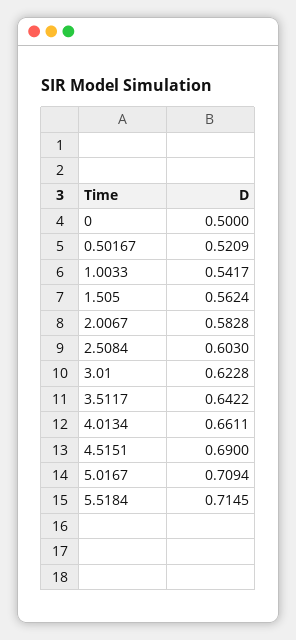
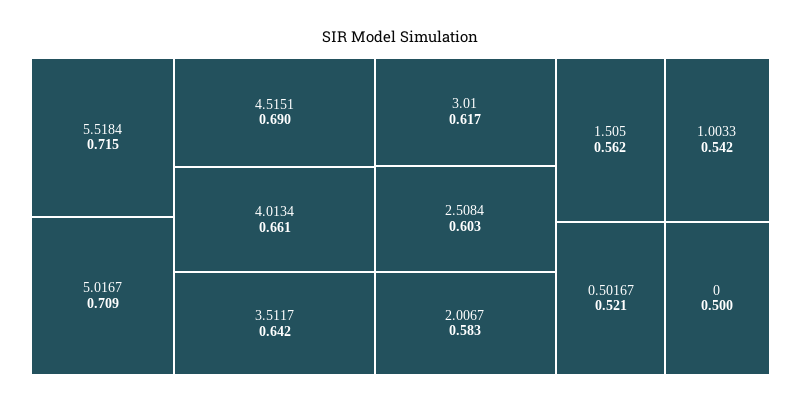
3.01: 0.6228 -> 0.617

